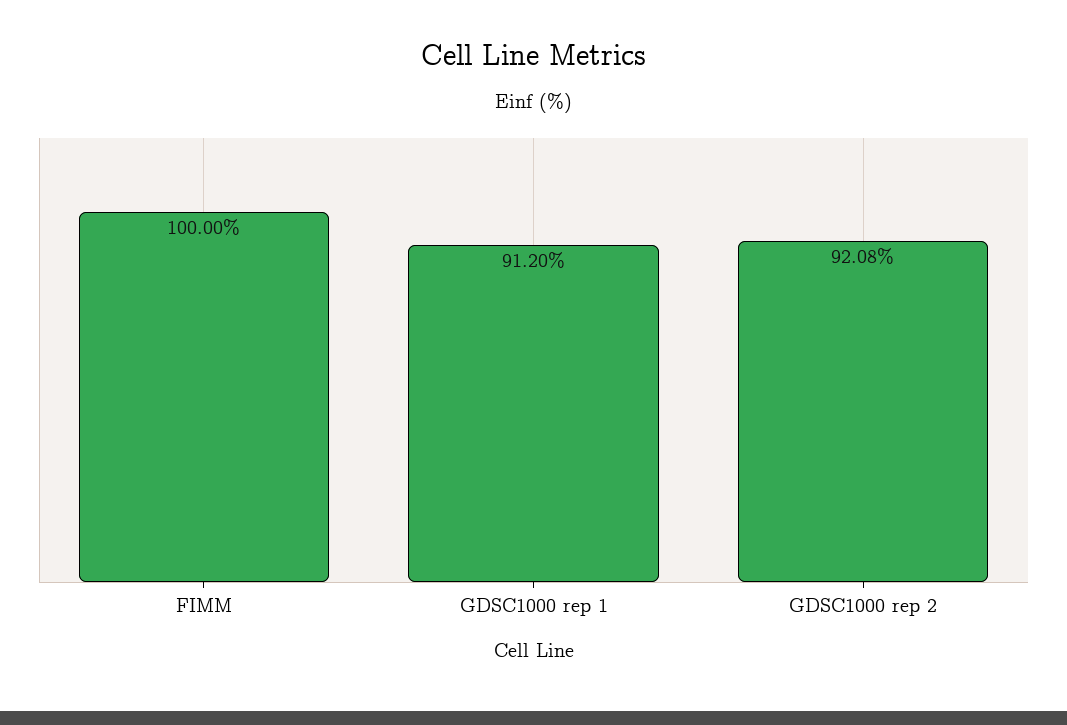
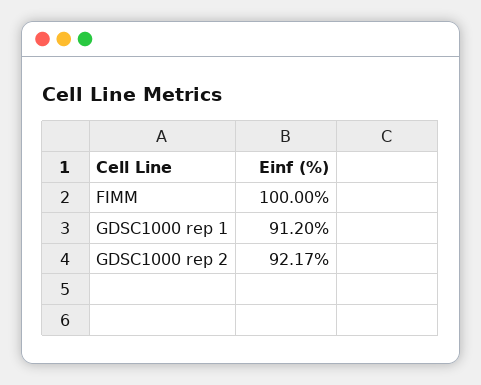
GDSC1000 rep 2: 92.08 -> 92.17

